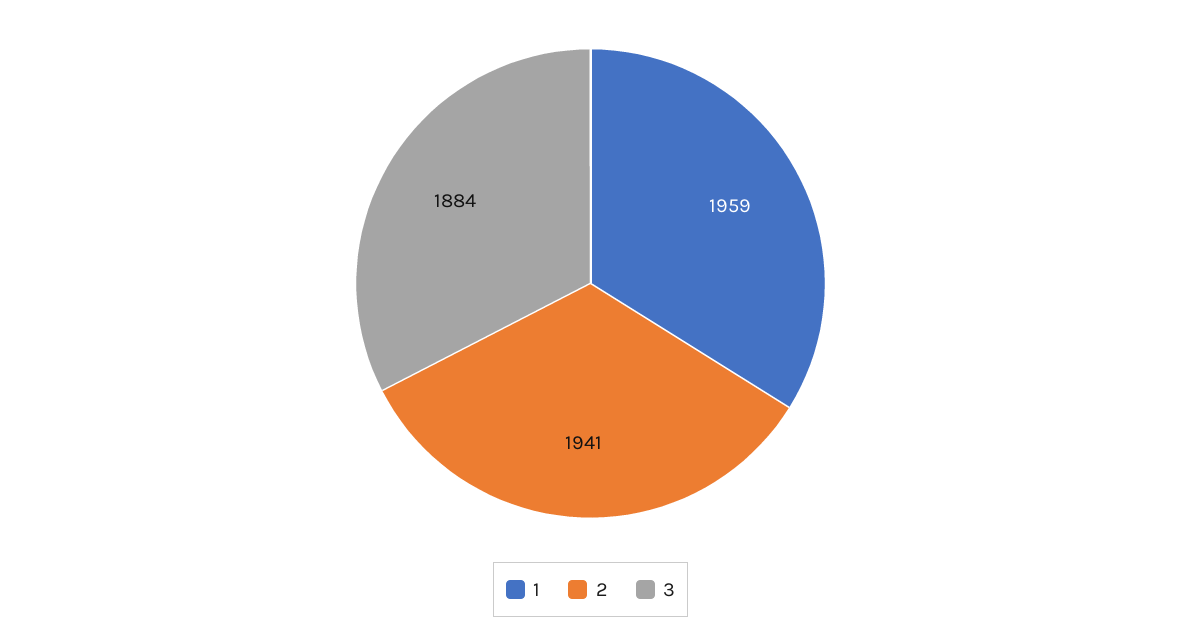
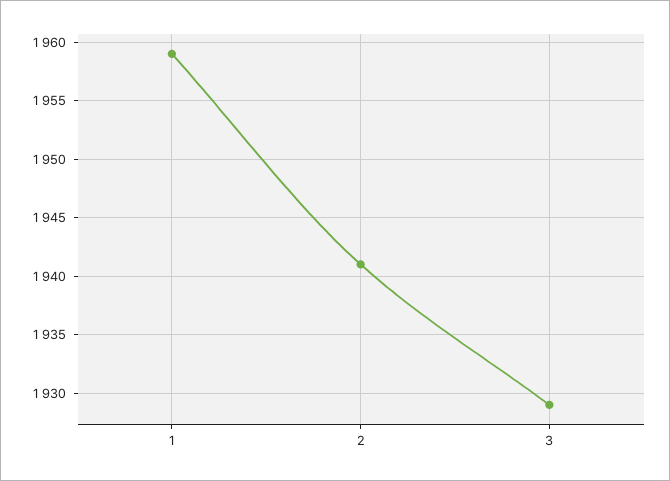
3: 1884 -> 1929

